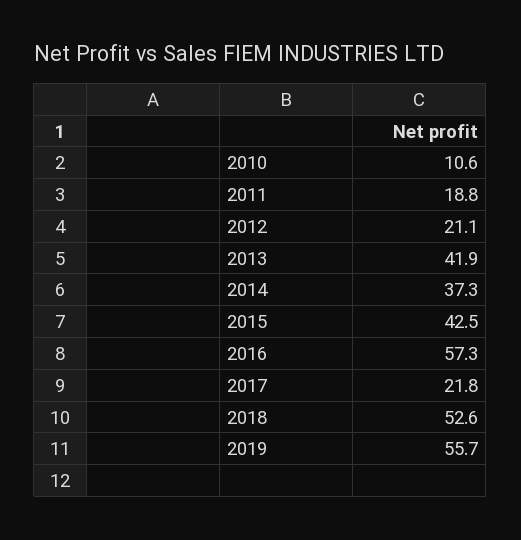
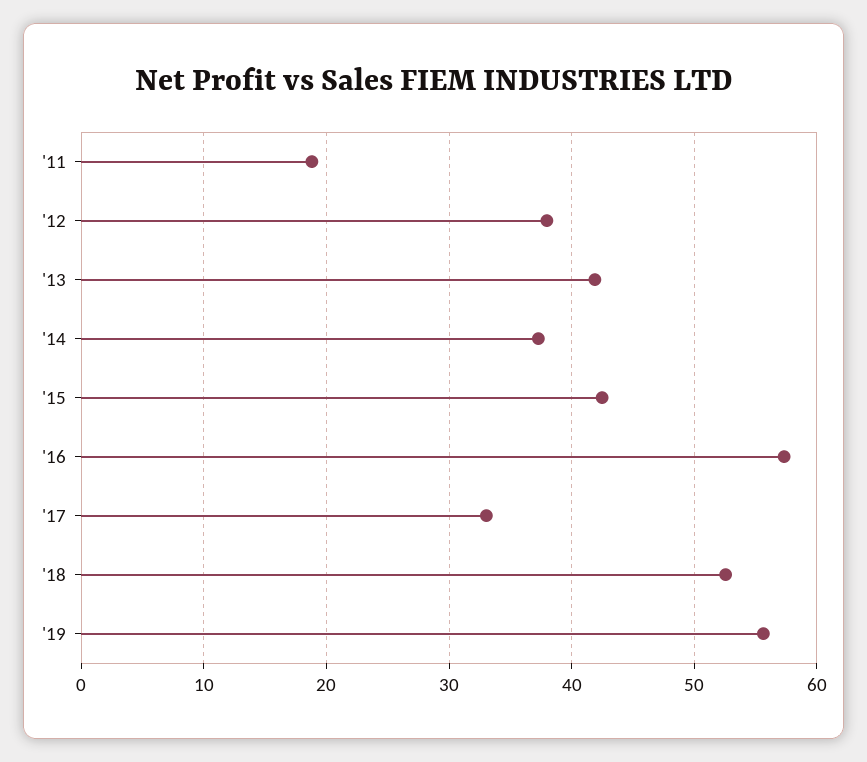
2010: 10.6 -> none
2012: 21.1 -> 38
2017: 21.8 -> 33

